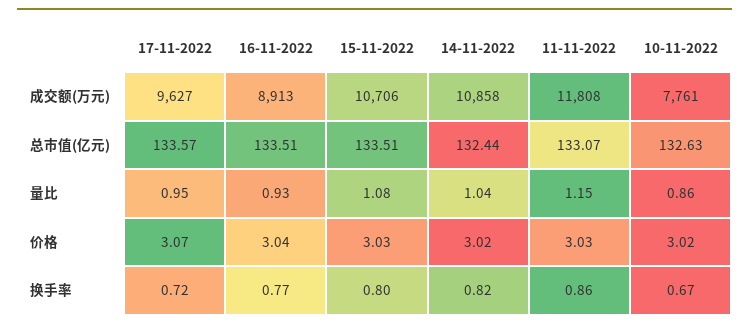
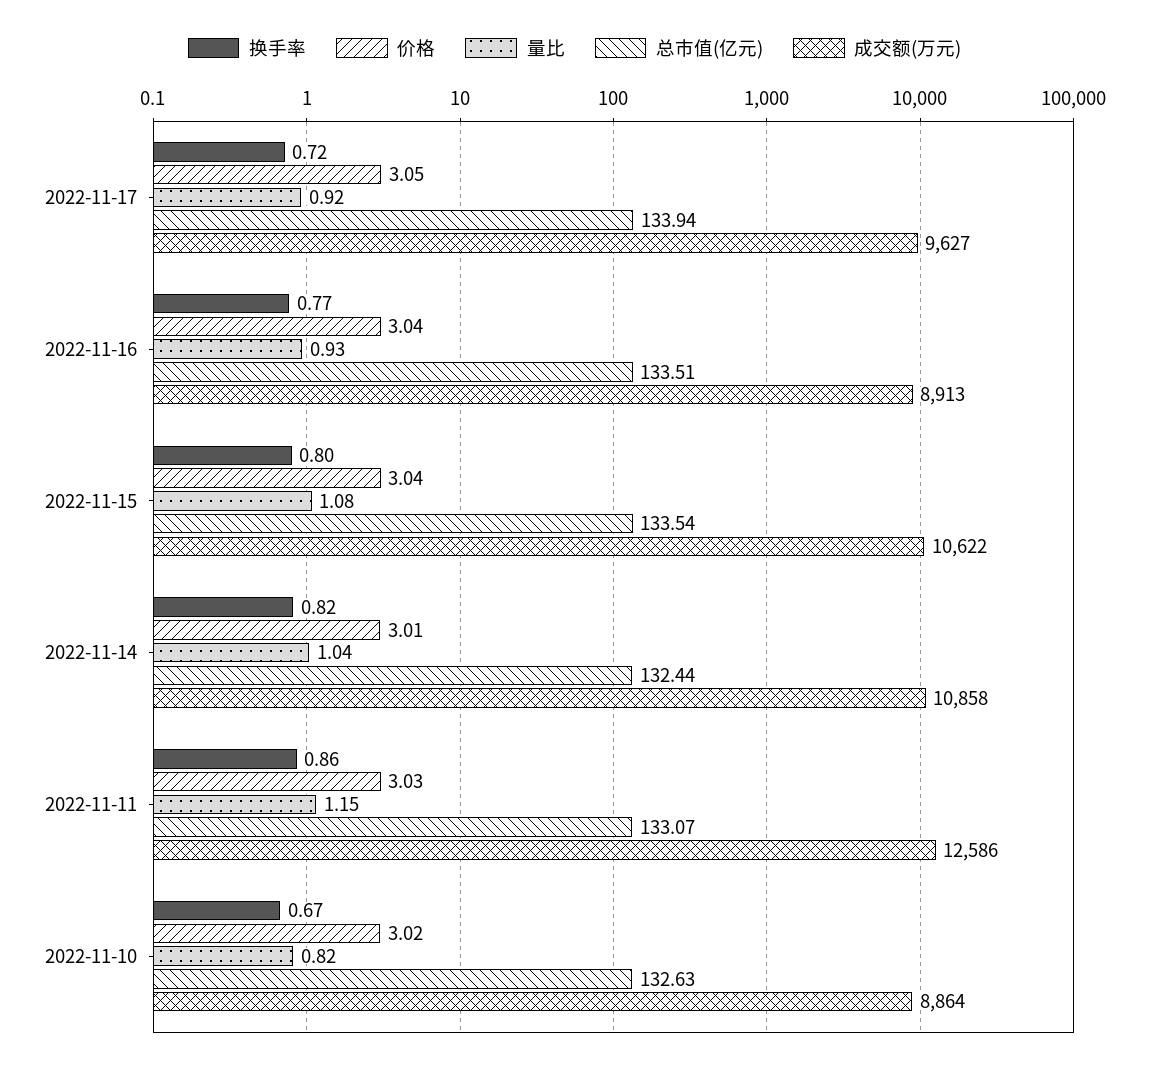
成交额(万元), 15-11-2022: 10706 -> 10622
成交额(万元), 11-11-2022: 11808 -> 12586
成交额(万元), 10-11-2022: 7761 -> 8864
总市值(亿元), 17-11-2022: 133.57 -> 133.94
总市值(亿元), 15-11-2022: 133.51 -> 133.54
量比, 17-11-2022: 0.95 -> 0.92
量比, 10-11-2022: 0.86 -> 0.82
价格, 17-11-2022: 3.07 -> 3.05
价格, 15-11-2022: 3.03 -> 3.04
价格, 14-11-2022: 3.02 -> 3.01

